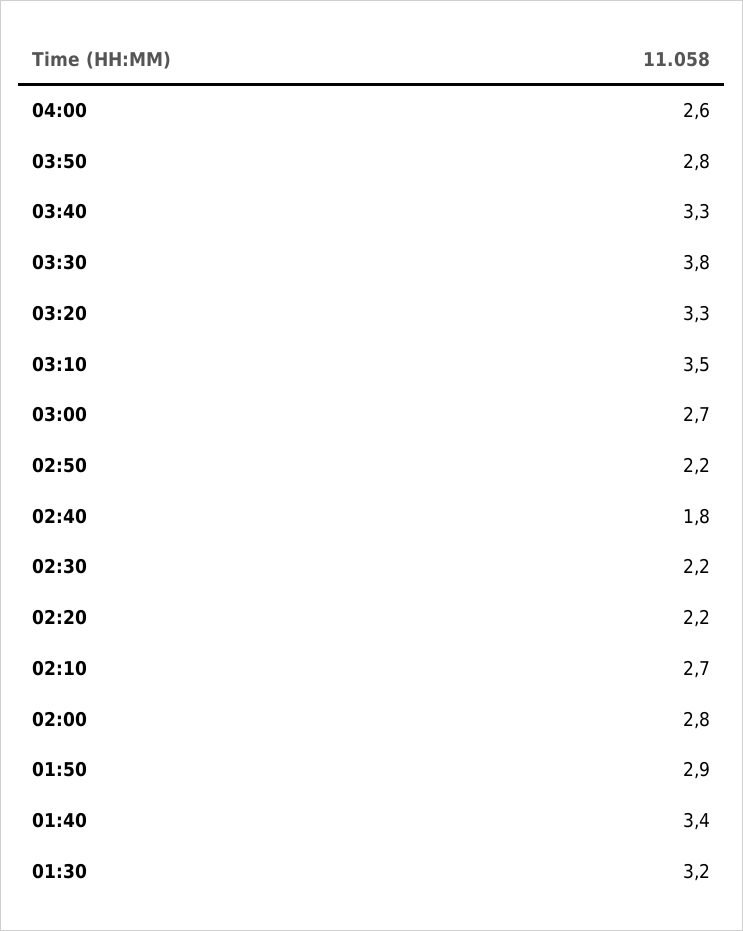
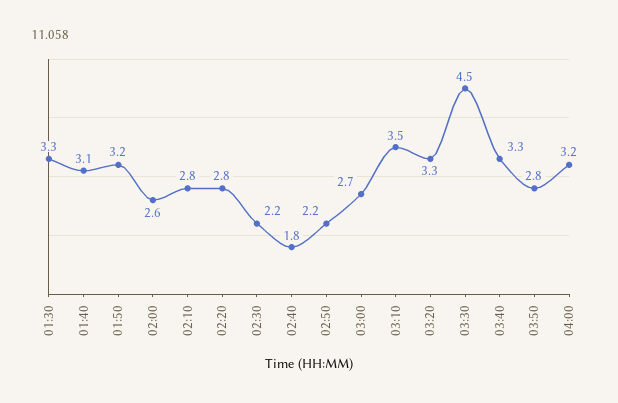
04:00: 2.6 -> 3.2
03:30: 3.8 -> 4.5
02:20: 2.2 -> 2.8
02:10: 2.7 -> 2.8
02:00: 2.8 -> 2.6
01:50: 2.9 -> 3.2
01:40: 3.4 -> 3.1
01:30: 3.2 -> 3.3

